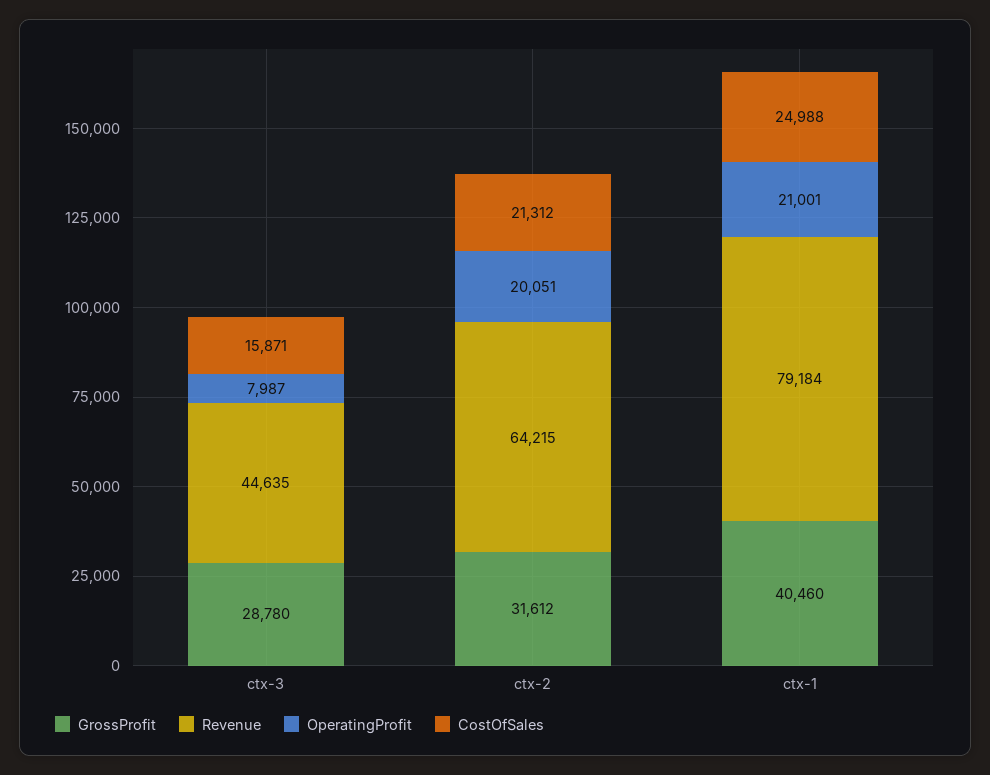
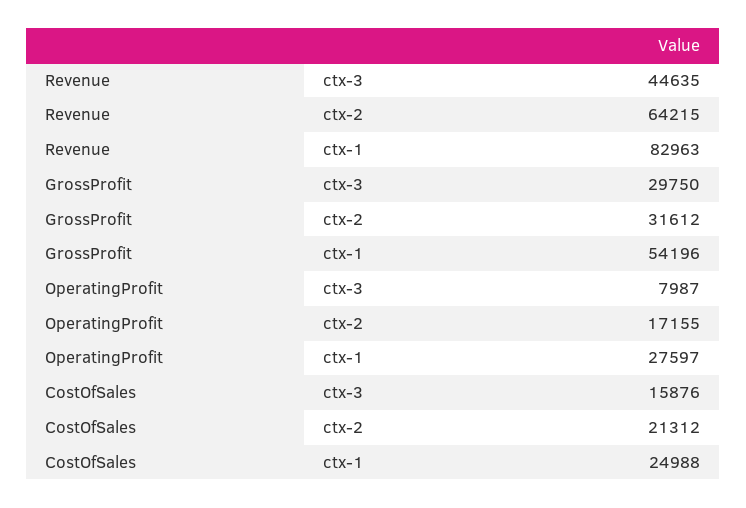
GrossProfit, ctx-3: 28780 -> 29750
CostOfSales, ctx-3: 15871 -> 15876
OperatingProfit, ctx-2: 20051 -> 17155
GrossProfit, ctx-1: 40460 -> 54196
Revenue, ctx-1: 79184 -> 82963
OperatingProfit, ctx-1: 21001 -> 27597

